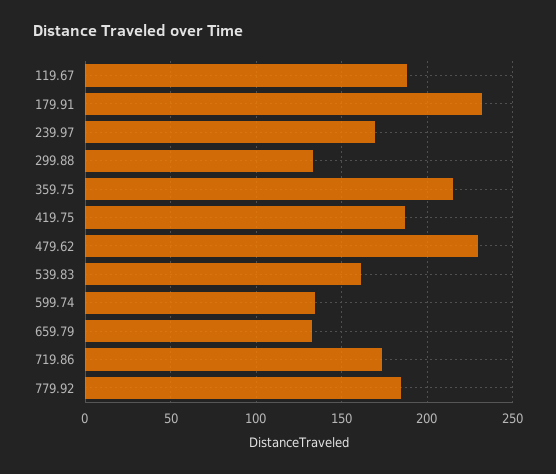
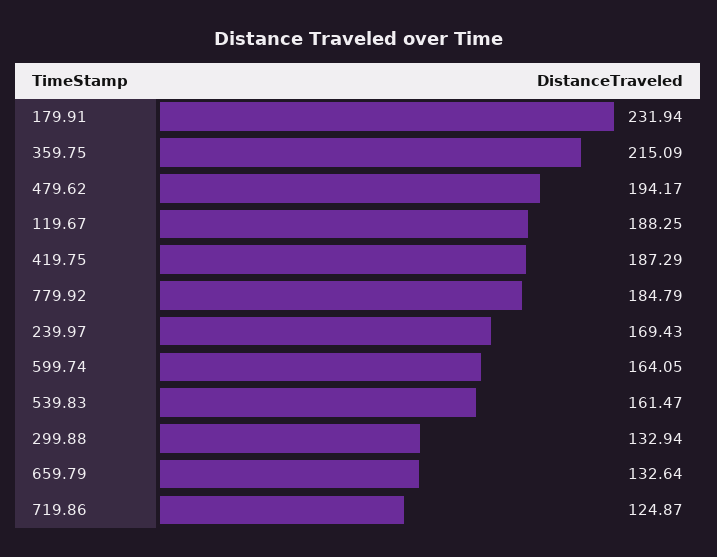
479.62: 230 -> 194.17
599.74: 135 -> 164.05
719.86: 175 -> 124.87

